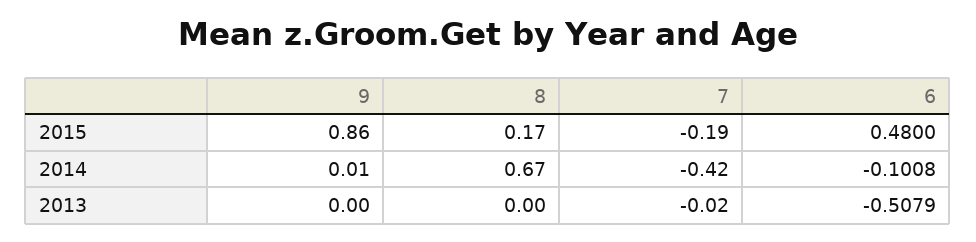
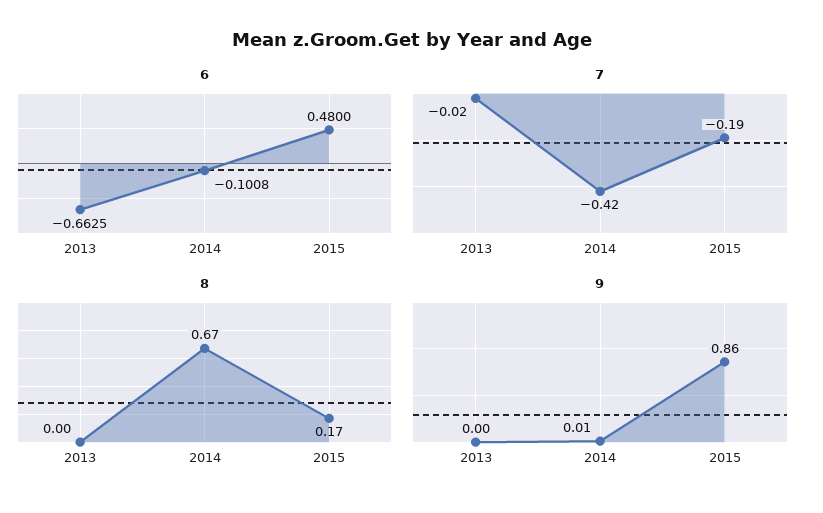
6, 2013: -0.5079 -> -0.6625

